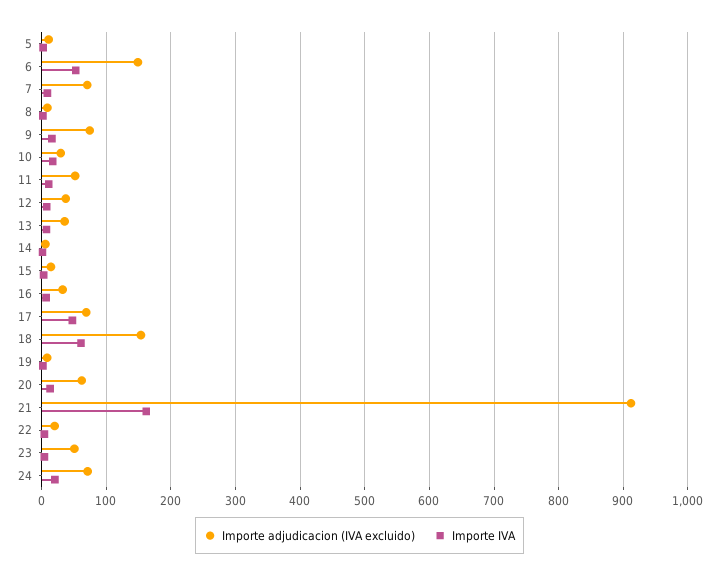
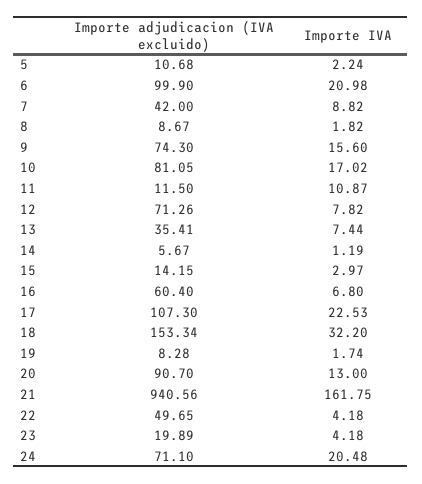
Importe adjudicacion (IVA excluido), 6: 150 -> 99.9
Importe IVA, 6: 50 -> 20.98
Importe adjudicacion (IVA excluido), 7: 70 -> 42
Importe adjudicacion (IVA excluido), 10: 30 -> 81.05
Importe adjudicacion (IVA excluido), 11: 50 -> 11.5
Importe adjudicacion (IVA excluido), 12: 40 -> 71.26
Importe adjudicacion (IVA excluido), 16: 30 -> 60.4
Importe adjudicacion (IVA excluido), 17: 70 -> 107.3
Importe IVA, 17: 50 -> 22.53
Importe IVA, 18: 60 -> 32.2
Importe adjudicacion (IVA excluido), 20: 60 -> 90.7
Importe adjudicacion (IVA excluido), 21: 910 -> 940.56
Importe adjudicacion (IVA excluido), 22: 20 -> 49.65
Importe adjudicacion (IVA excluido), 23: 50 -> 19.89

